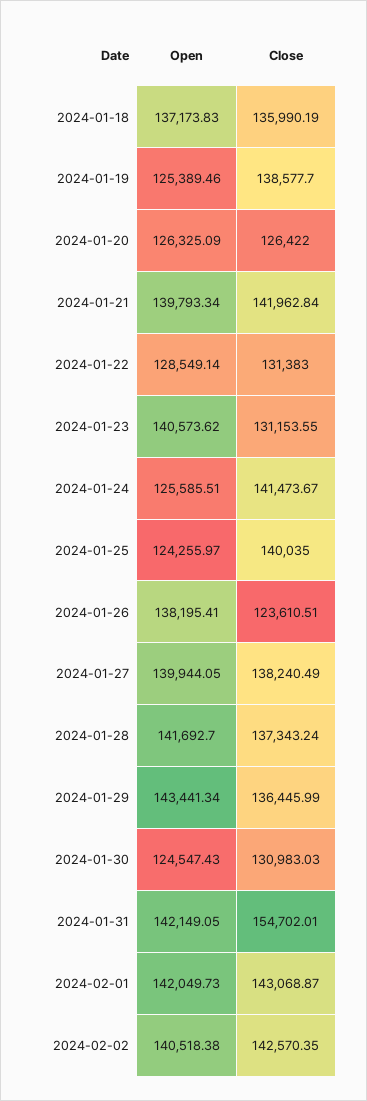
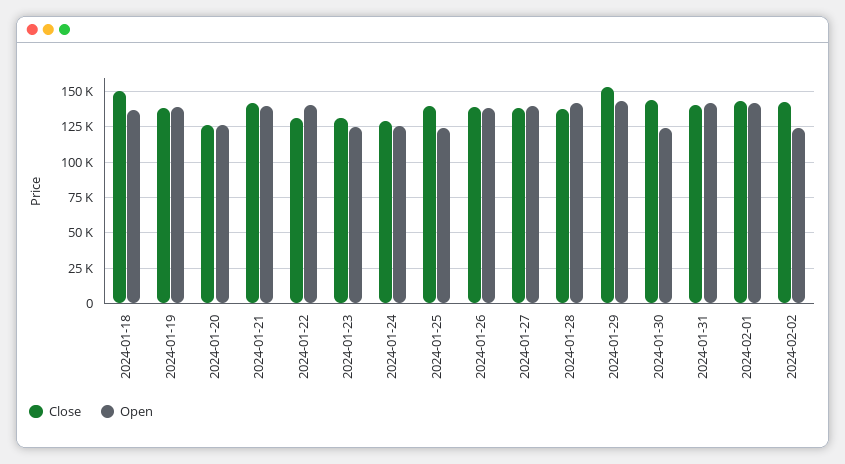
Close, 2024-01-18: 135990.19 -> 150000
Open, 2024-01-19: 125389.46 -> 140000
Open, 2024-01-22: 128549.14 -> 140000
Open, 2024-01-23: 140573.62 -> 125000
Close, 2024-01-24: 141473.67 -> 130000
Close, 2024-01-26: 123610.51 -> 140000
Close, 2024-01-29: 136445.99 -> 155000
Close, 2024-01-30: 130983.03 -> 145000
Close, 2024-01-31: 154702.01 -> 140000
Open, 2024-02-02: 140518.38 -> 125000

